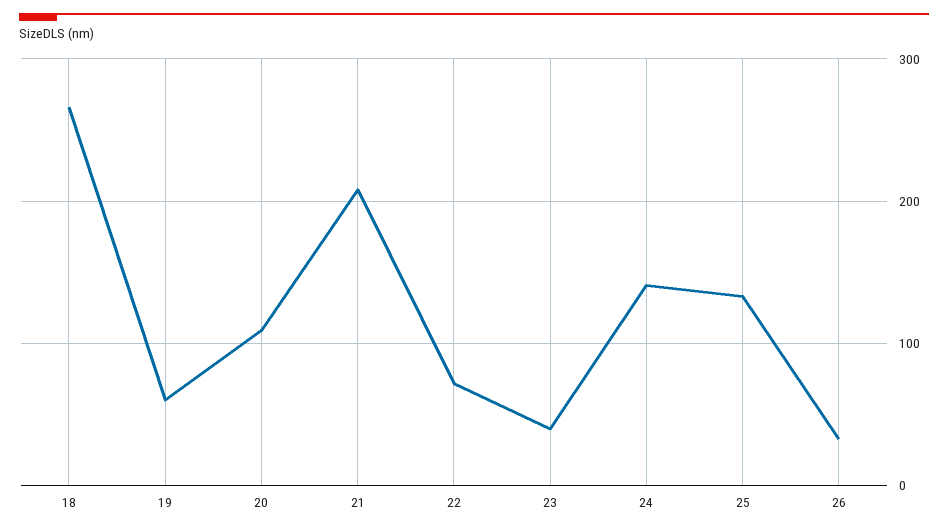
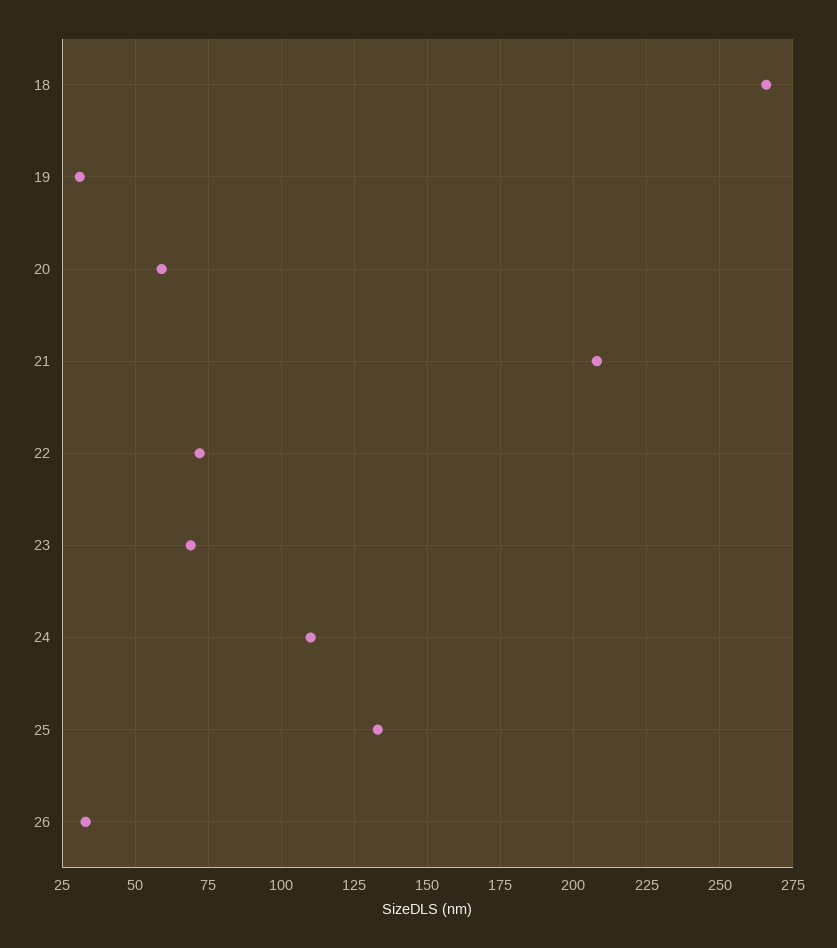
19: 60 -> 30
20: 110 -> 60
23: 40 -> 70
24: 140 -> 110

